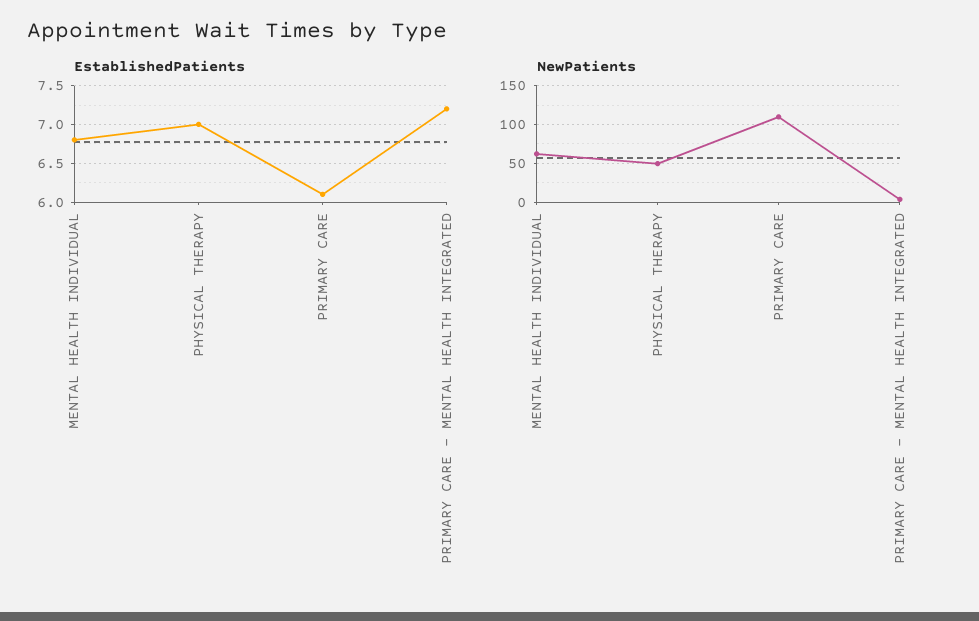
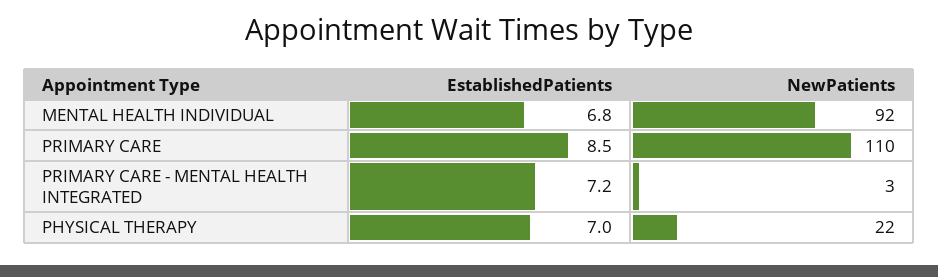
EstablishedPatients, PRIMARY CARE: 6.1 -> 8.5
NewPatients, MENTAL HEALTH INDIVIDUAL: 60 -> 92
NewPatients, PHYSICAL THERAPY: 50 -> 22

